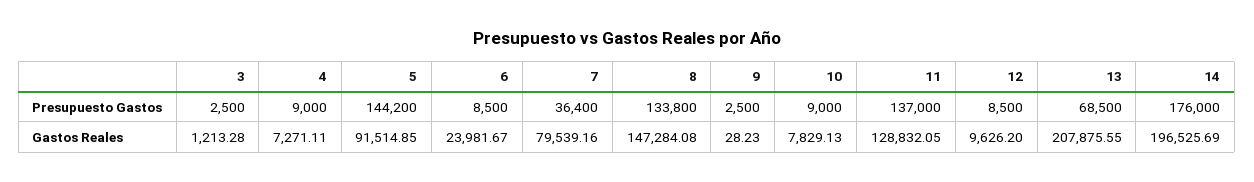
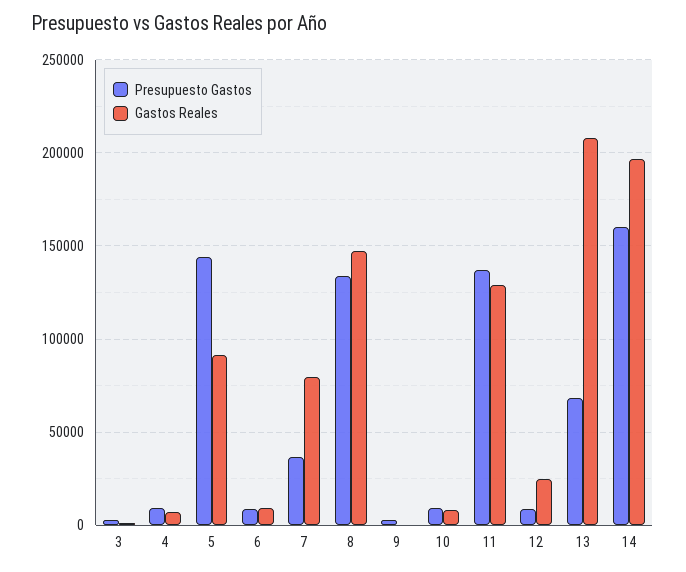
Presupuesto Gastos, 14: 176000 -> 160000
Gastos Reales, 6: 23981.67 -> 10000
Gastos Reales, 12: 9626.2 -> 25000

